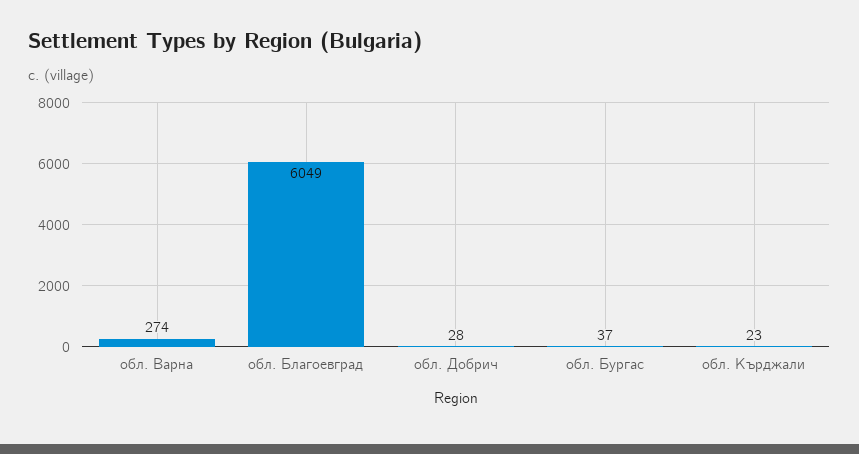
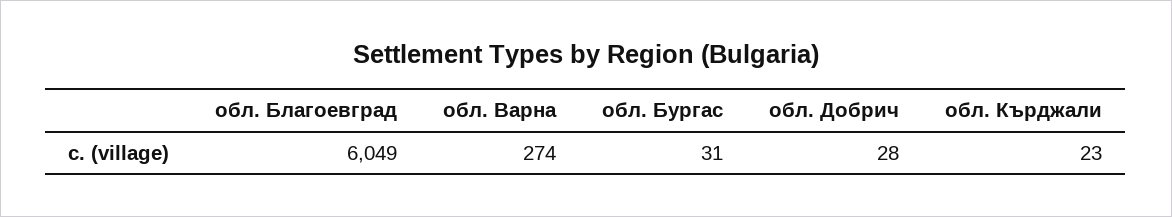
обл. Бургас: 37 -> 31

